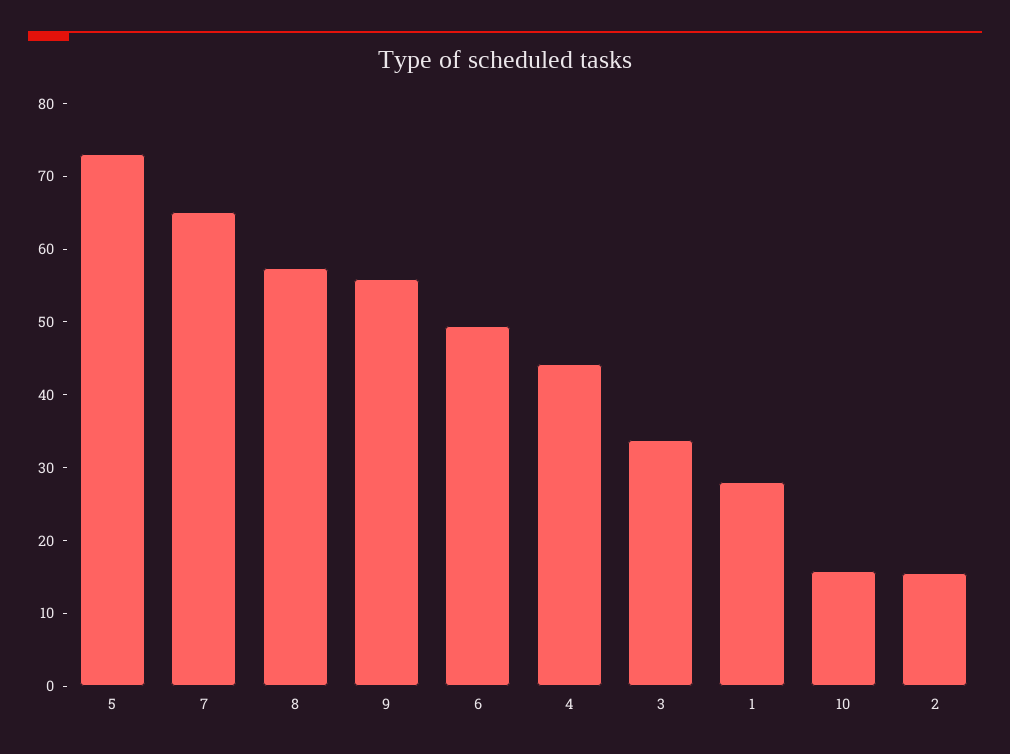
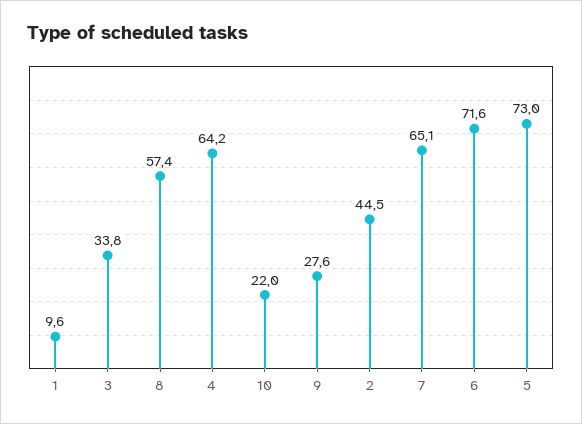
9: 56 -> 27.6
6: 50 -> 71.6
4: 44 -> 64.2
1: 28 -> 9.6
10: 16 -> 22
2: 16 -> 44.5

